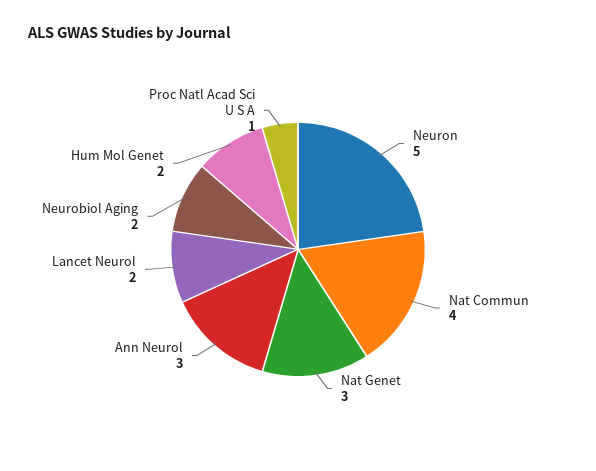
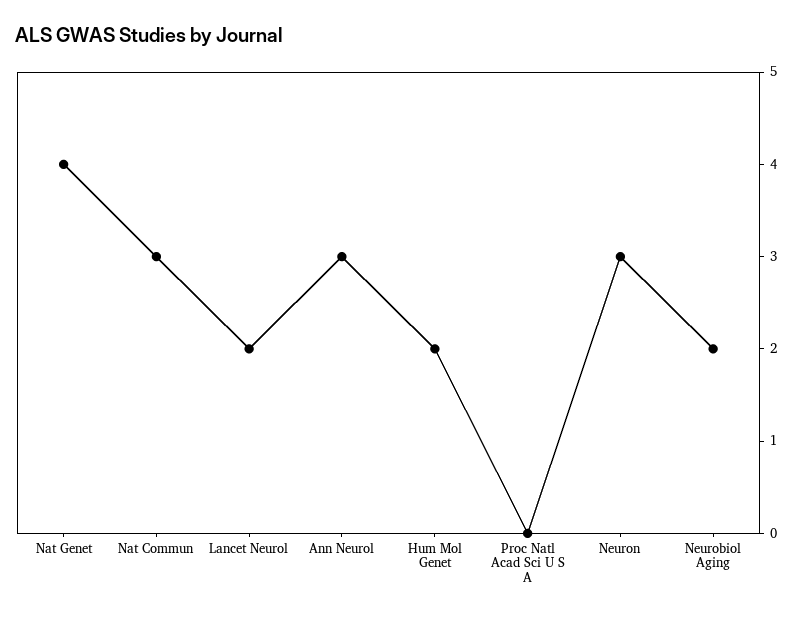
Neuron: 5 -> 3
Nat Commun: 4 -> 3
Nat Genet: 3 -> 4
Proc Natl Acad Sci U S A: 1 -> 0

